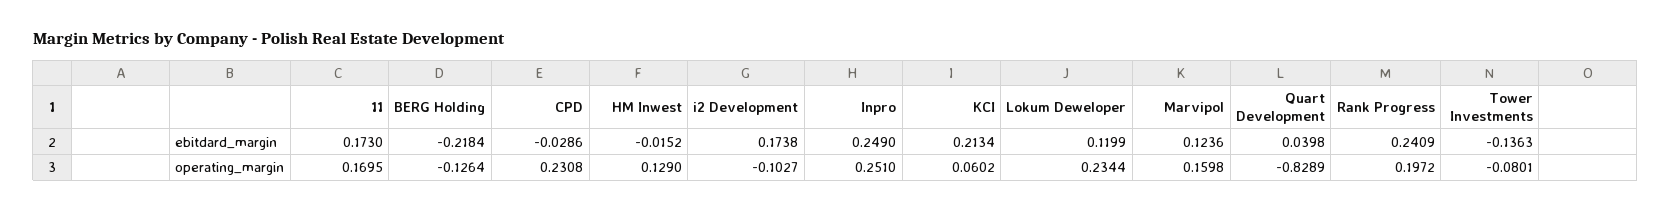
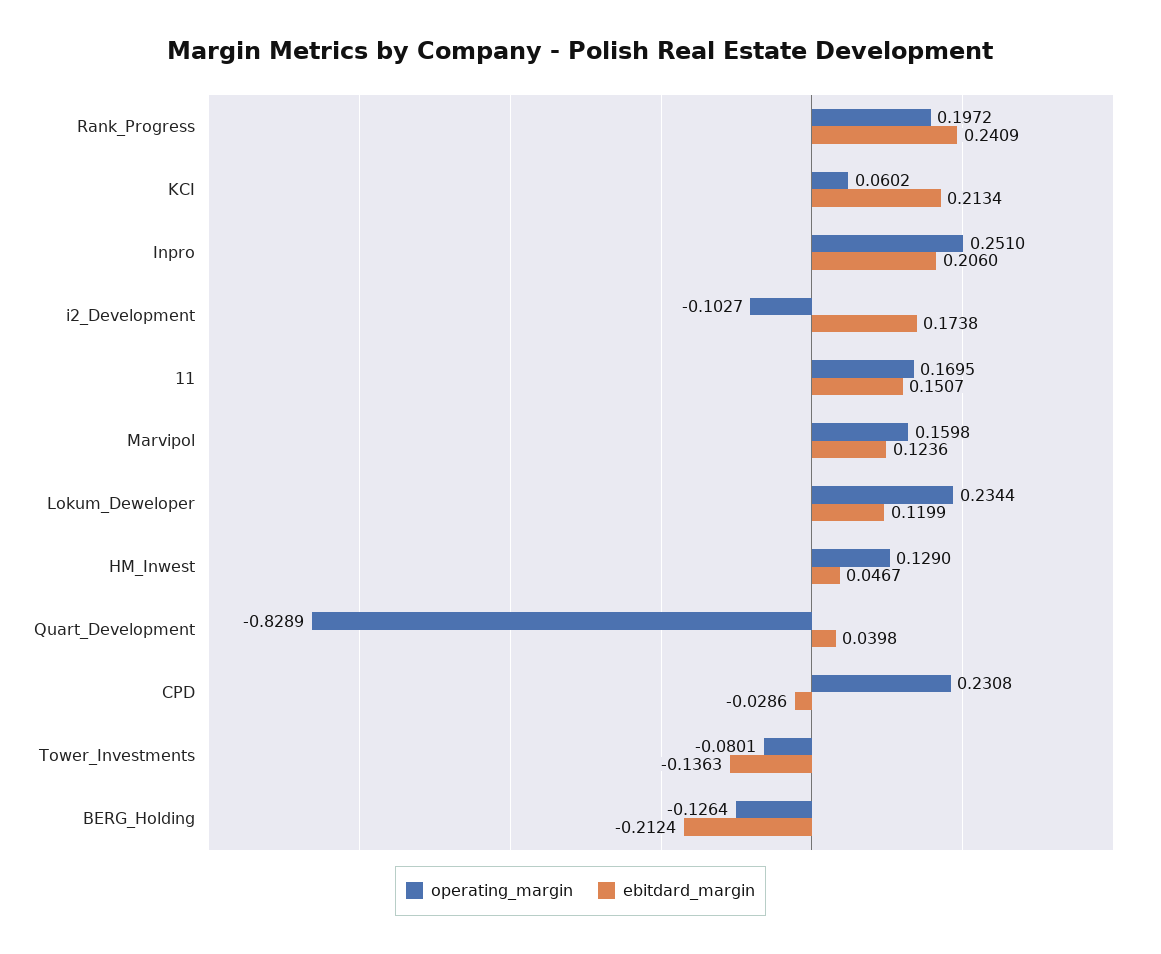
ebitdard_margin, 11: 0.173 -> 0.1507
ebitdard_margin, BERG Holding: -0.2184 -> -0.2124
ebitdard_margin, HM Inwest: -0.0152 -> 0.0467
ebitdard_margin, Inpro: 0.249 -> 0.206

